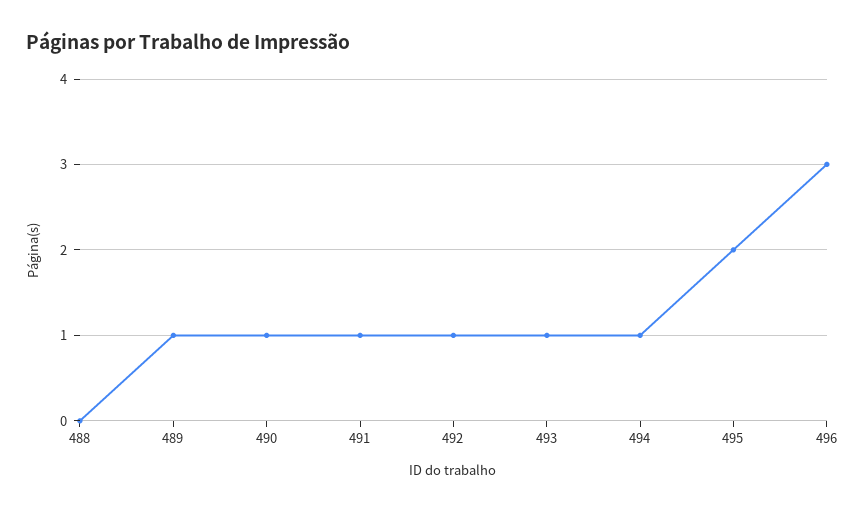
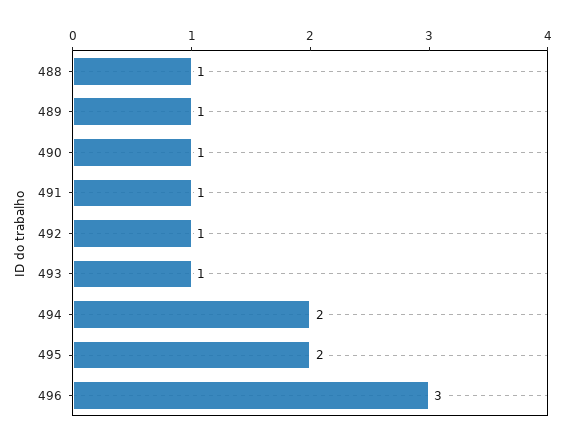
488: 0 -> 1
494: 1 -> 2

